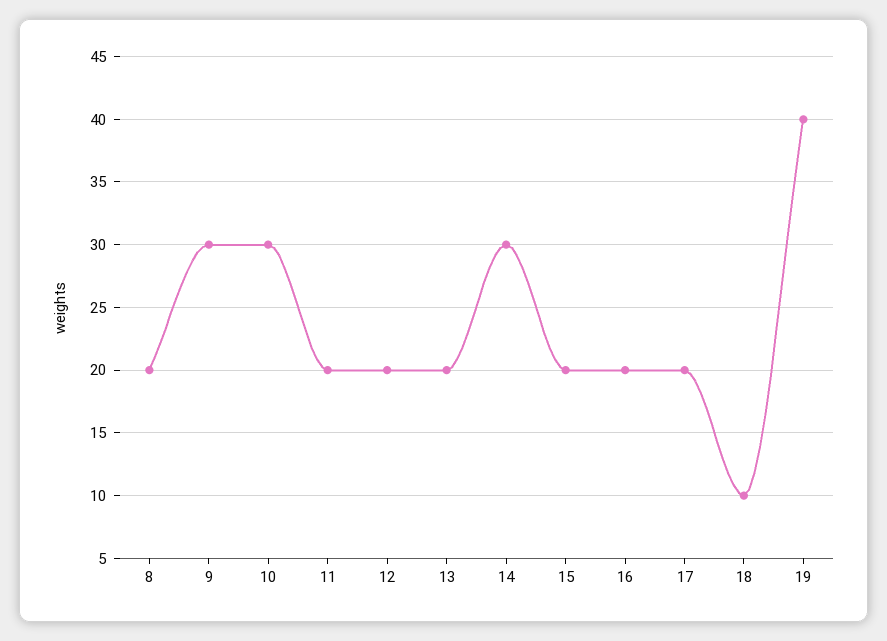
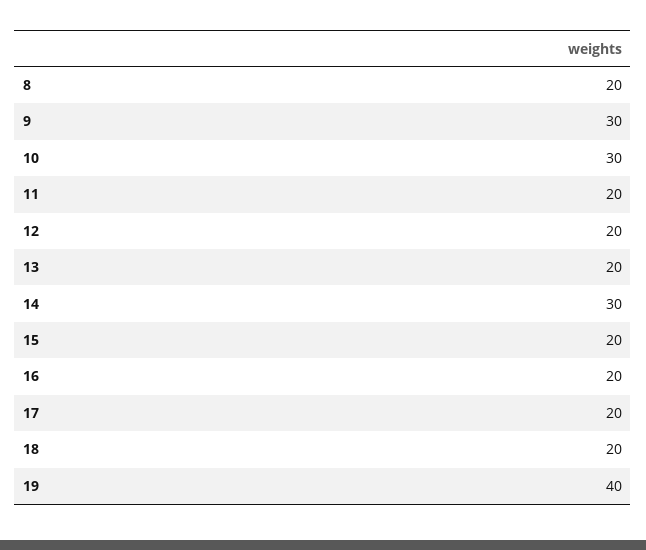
18: 10 -> 20

